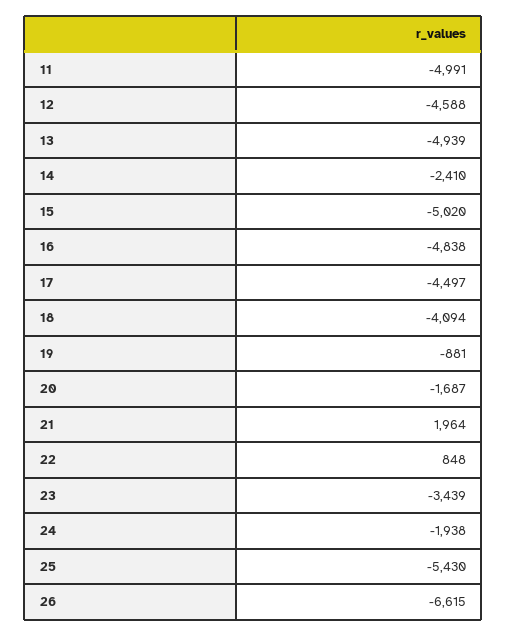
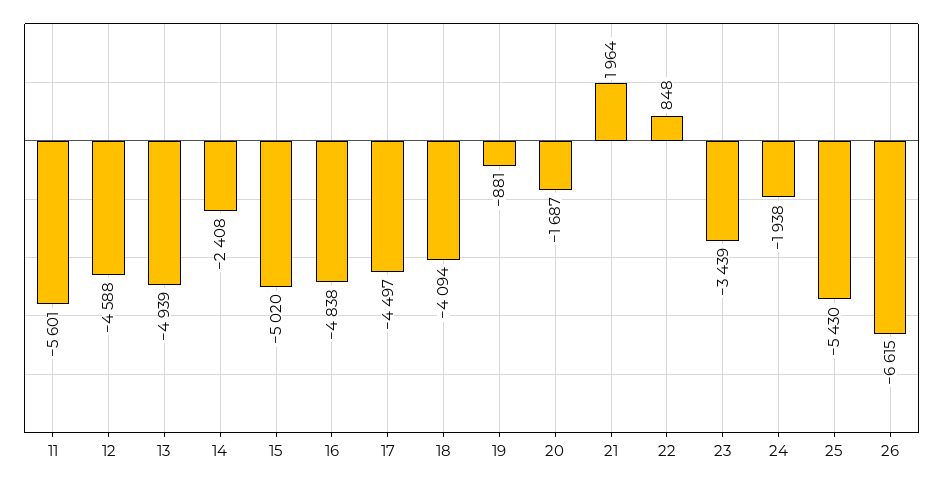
11: -4991 -> -5601
14: -2410 -> -2408

